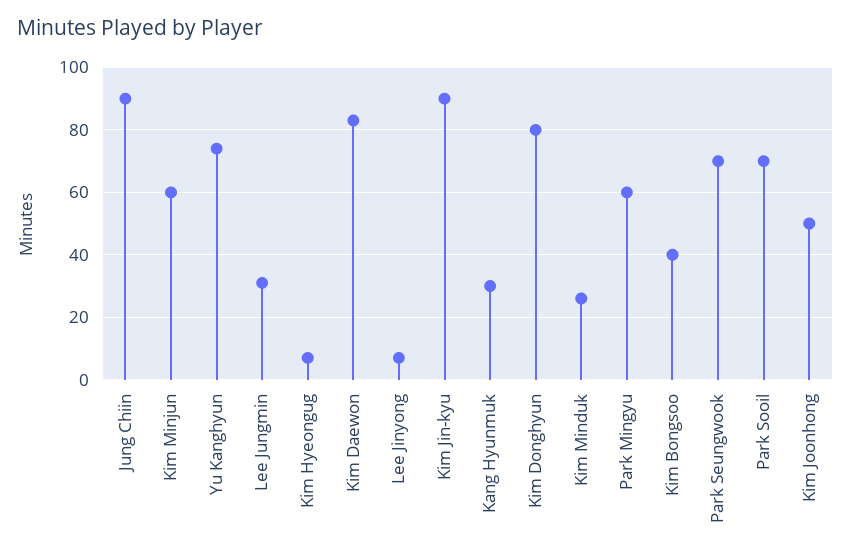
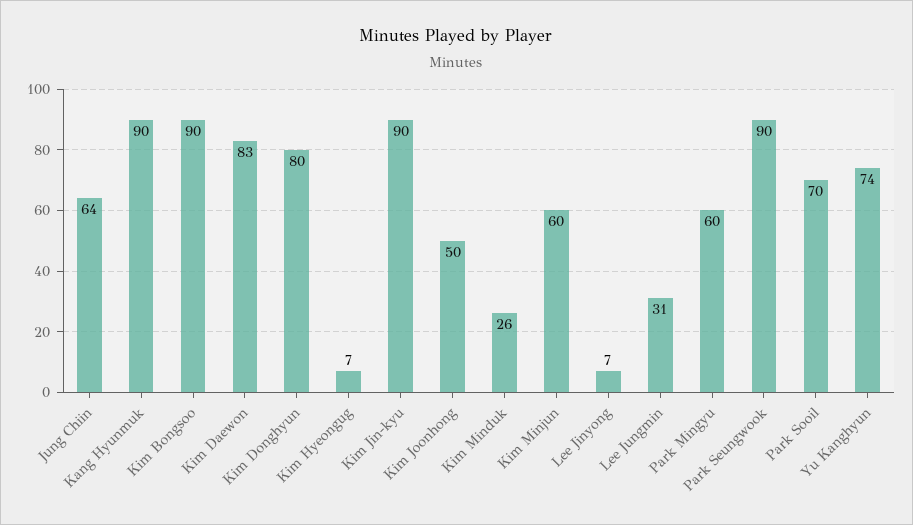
Jung Chiin: 90 -> 64
Kang Hyunmuk: 30 -> 90
Kim Bongsoo: 40 -> 90
Park Seungwook: 70 -> 90

